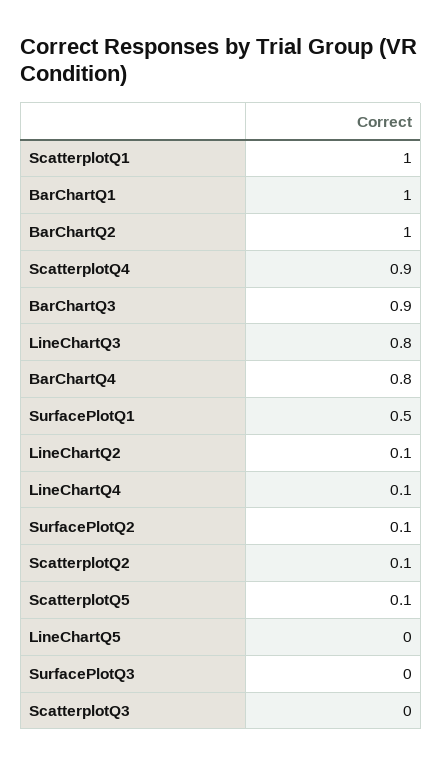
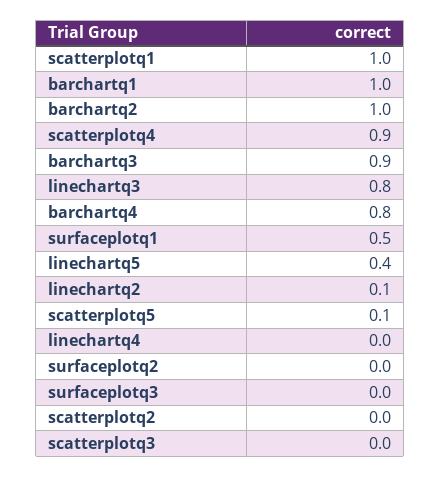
LineChartQ4: 0.1 -> 0
SurfacePlotQ2: 0.1 -> 0
ScatterplotQ2: 0.1 -> 0
LineChartQ5: 0 -> 0.4

